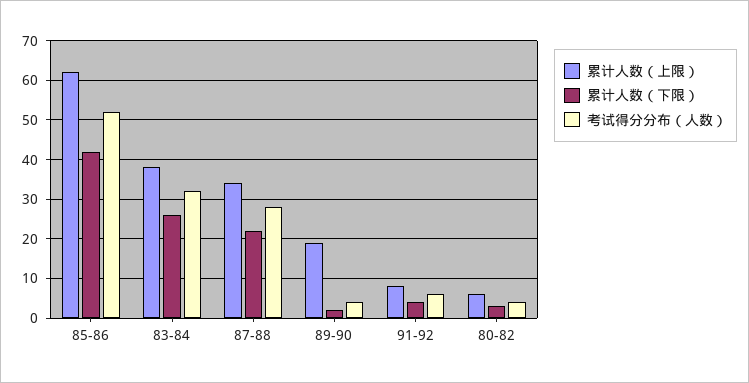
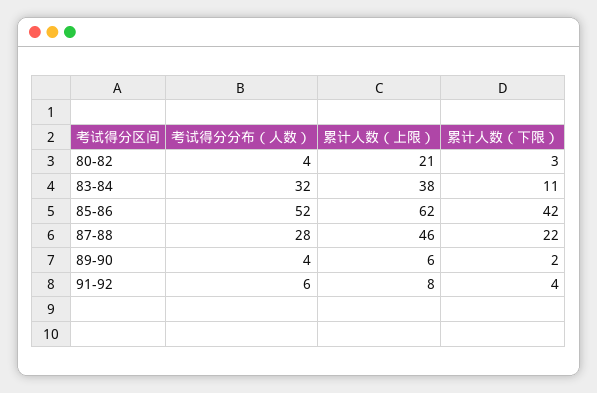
累计人数（下限）, 83-84: 25 -> 11
累计人数（上限）, 87-88: 35 -> 46
累计人数（上限）, 89-90: 20 -> 6
累计人数（上限）, 80-82: 5 -> 21

